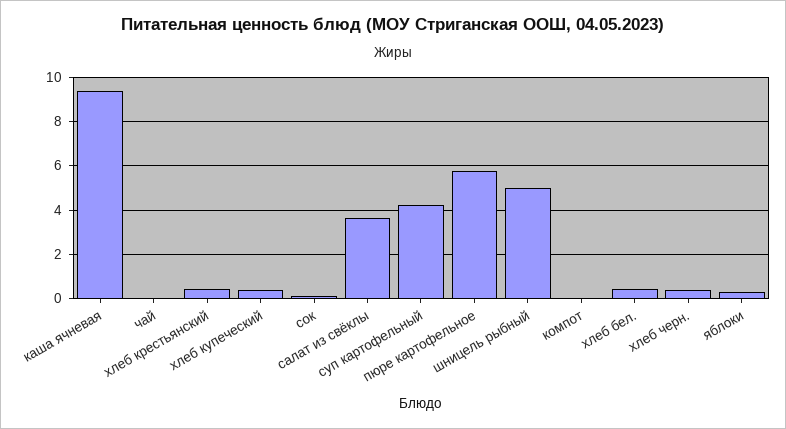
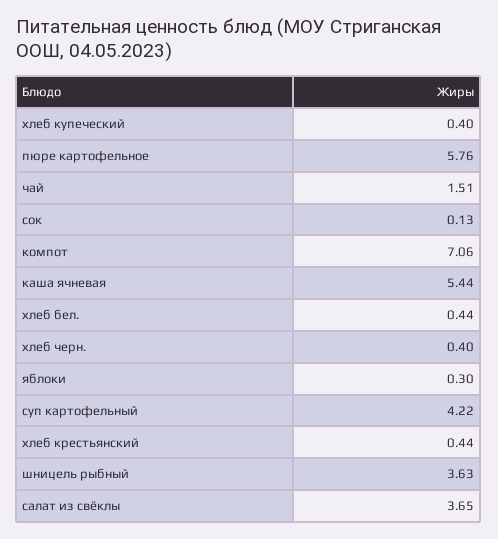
каша ячневая: 9.5 -> 5.44
чай: 0 -> 1.51
шницель рыбный: 5 -> 3.63
компот: 0 -> 7.06

